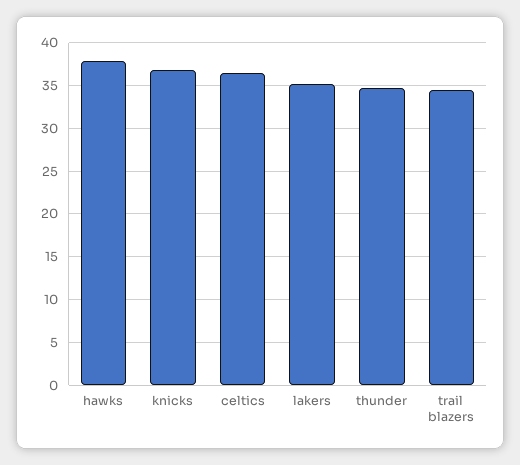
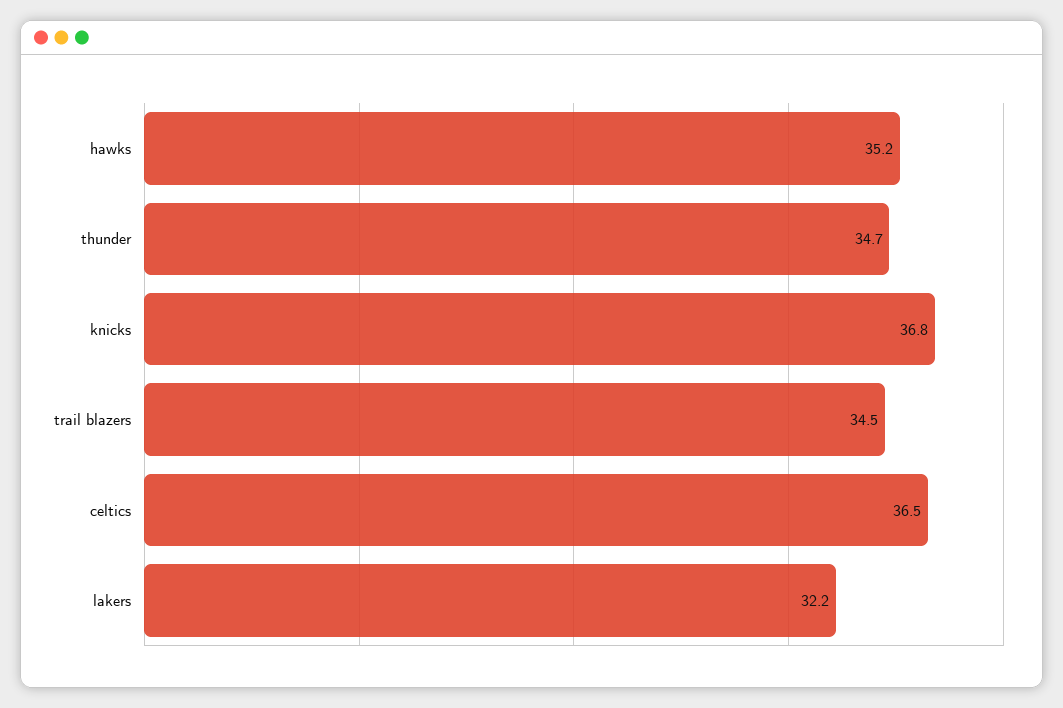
hawks: 38 -> 35.2
lakers: 35 -> 32.2

